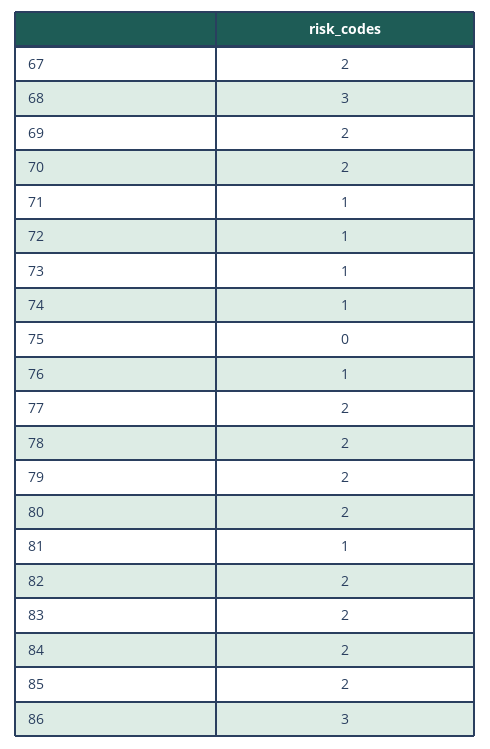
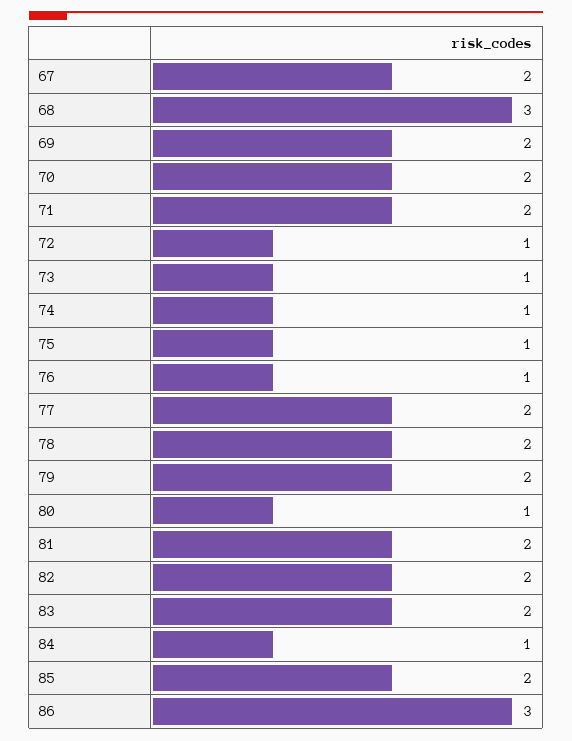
71: 1 -> 2
75: 0 -> 1
80: 2 -> 1
81: 1 -> 2
84: 2 -> 1

